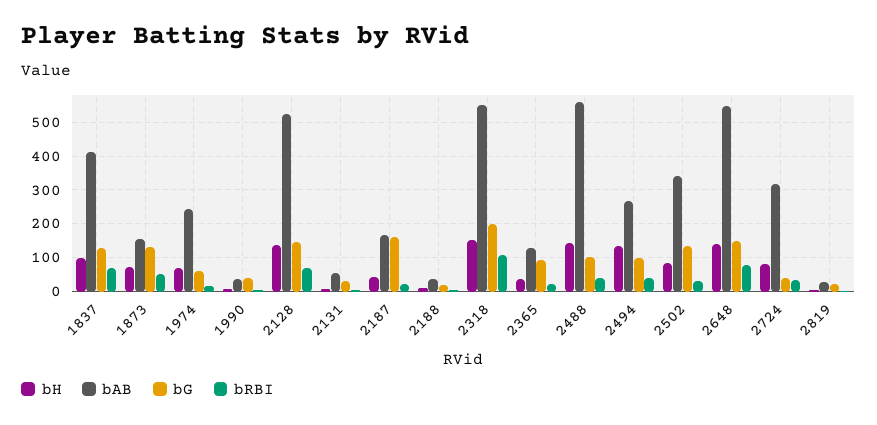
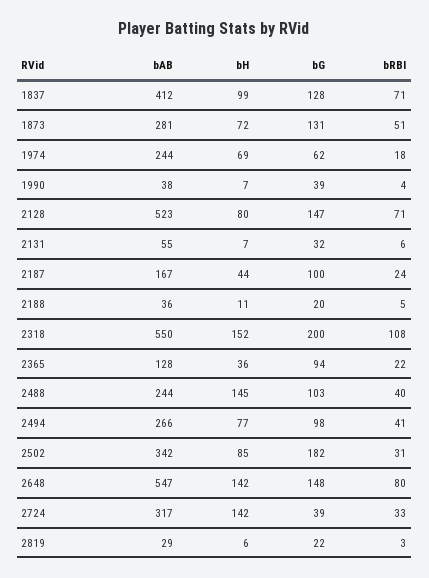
bAB, 1873: 160 -> 281
bH, 2128: 140 -> 80
bG, 2187: 160 -> 100
bAB, 2488: 560 -> 244
bH, 2494: 140 -> 77
bG, 2502: 140 -> 182
bH, 2724: 80 -> 142

